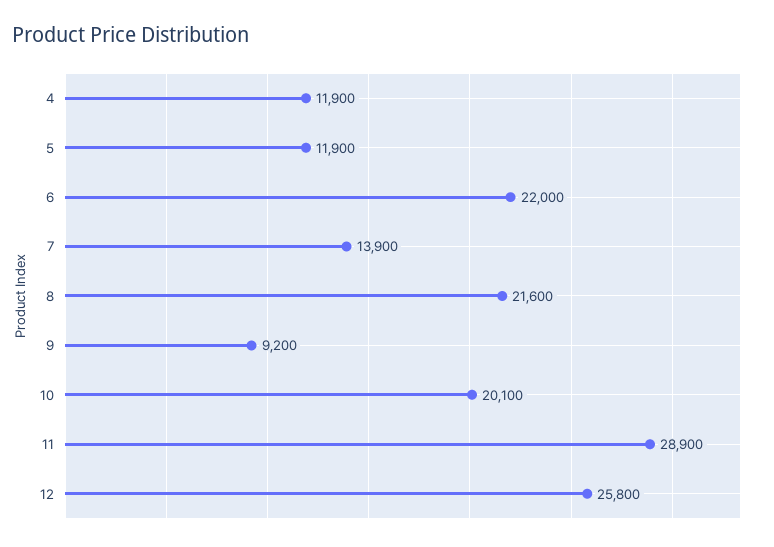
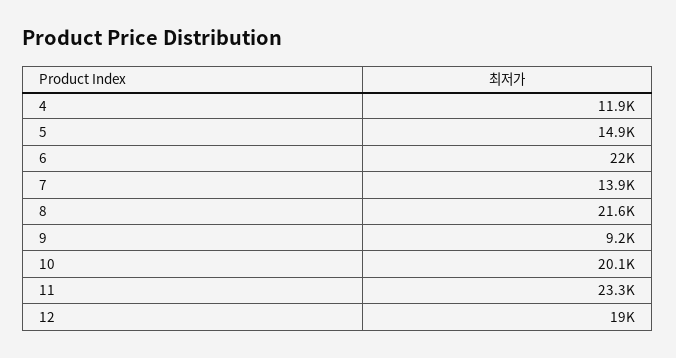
5: 11900 -> 14900
11: 28900 -> 23300
12: 25800 -> 19000

